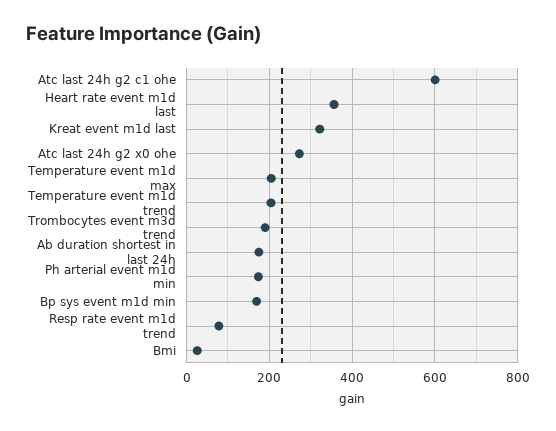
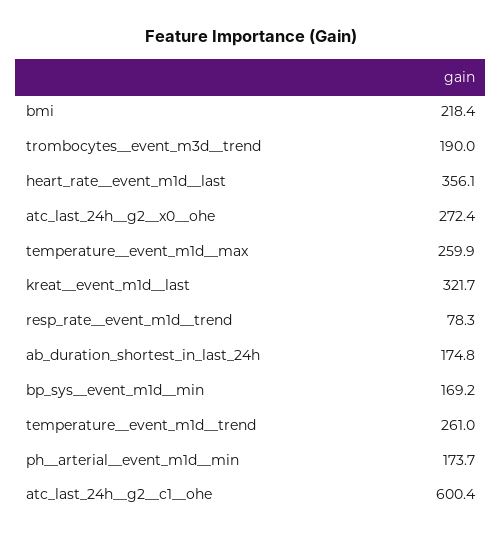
Temperature  event m1d  max: 200 -> 259.9
Temperature  event m1d  trend: 200 -> 261
Bmi: 20 -> 218.4

